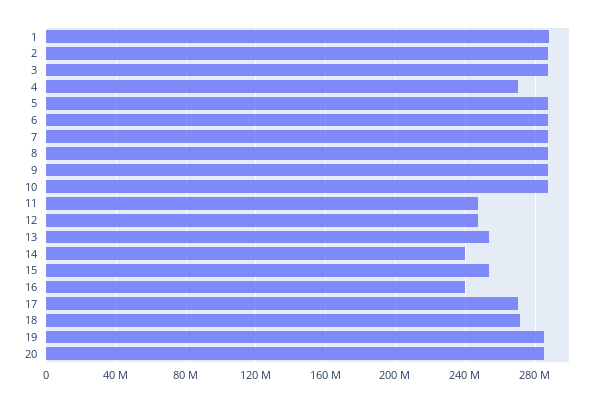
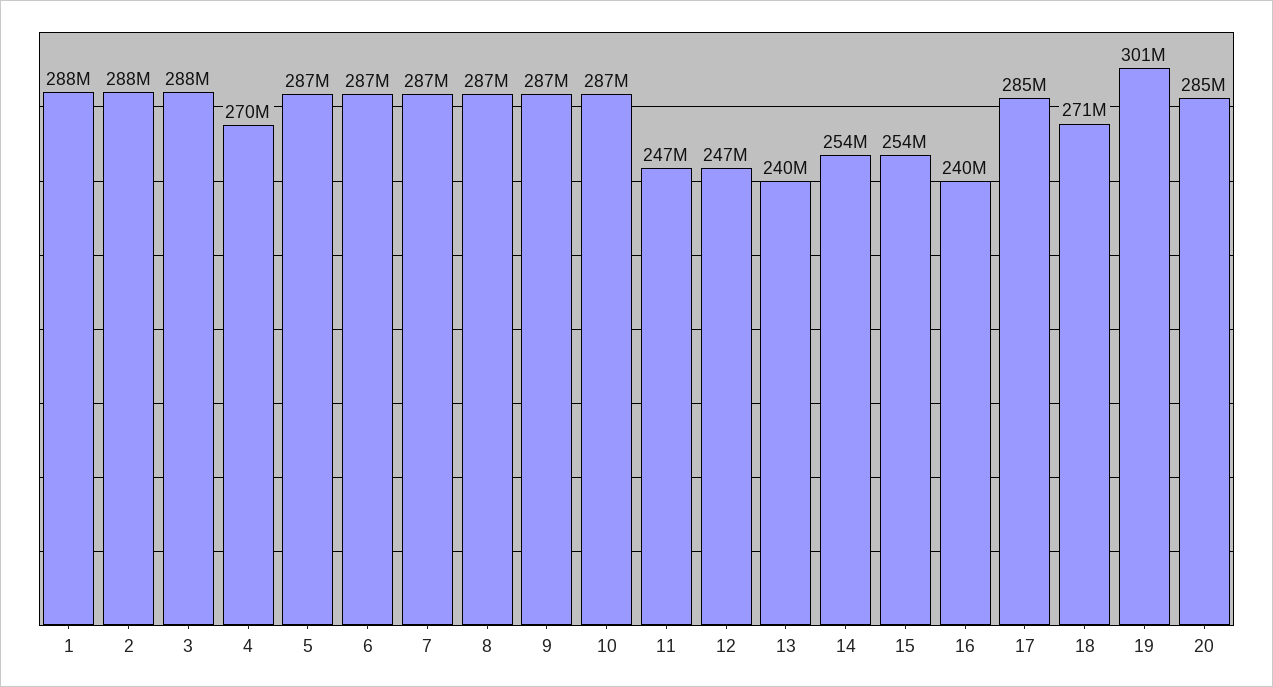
13: 255000000 -> 240000000
14: 240000000 -> 254000000
17: 270000000 -> 285000000
19: 285000000 -> 301000000

